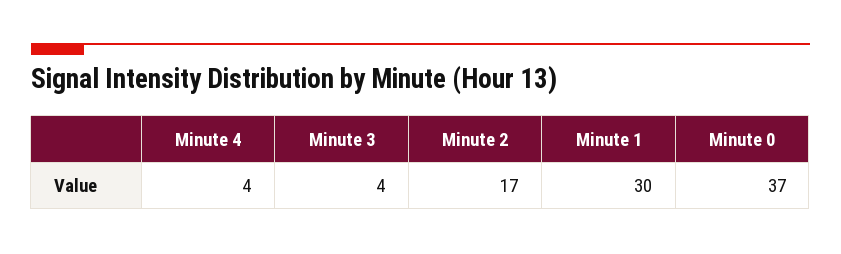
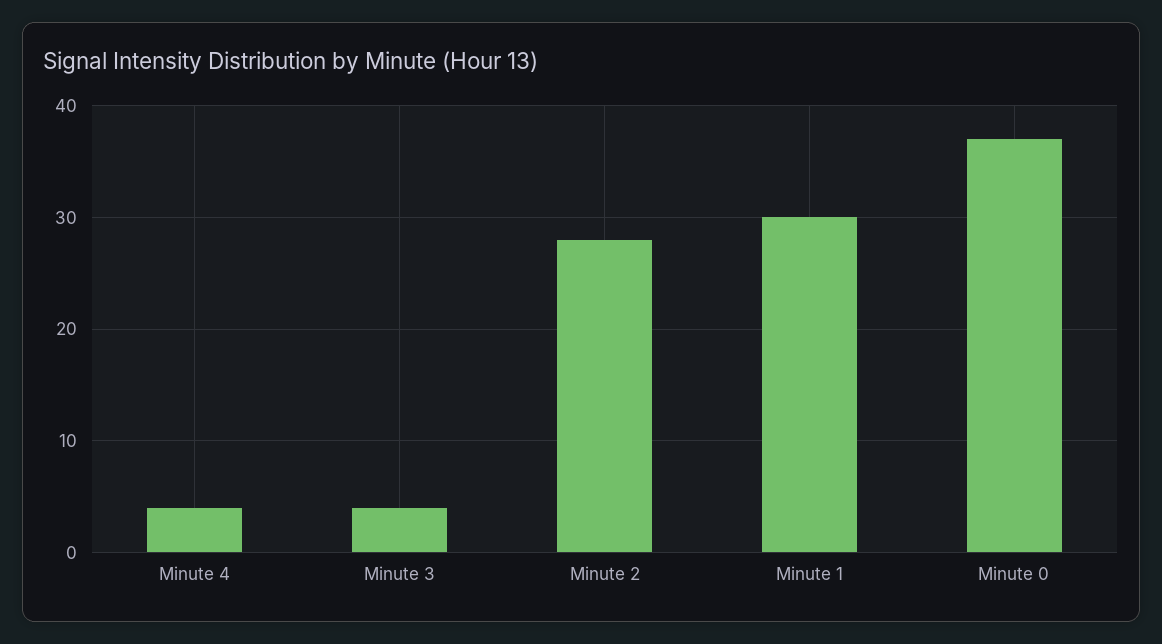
Minute 2: 17 -> 28

